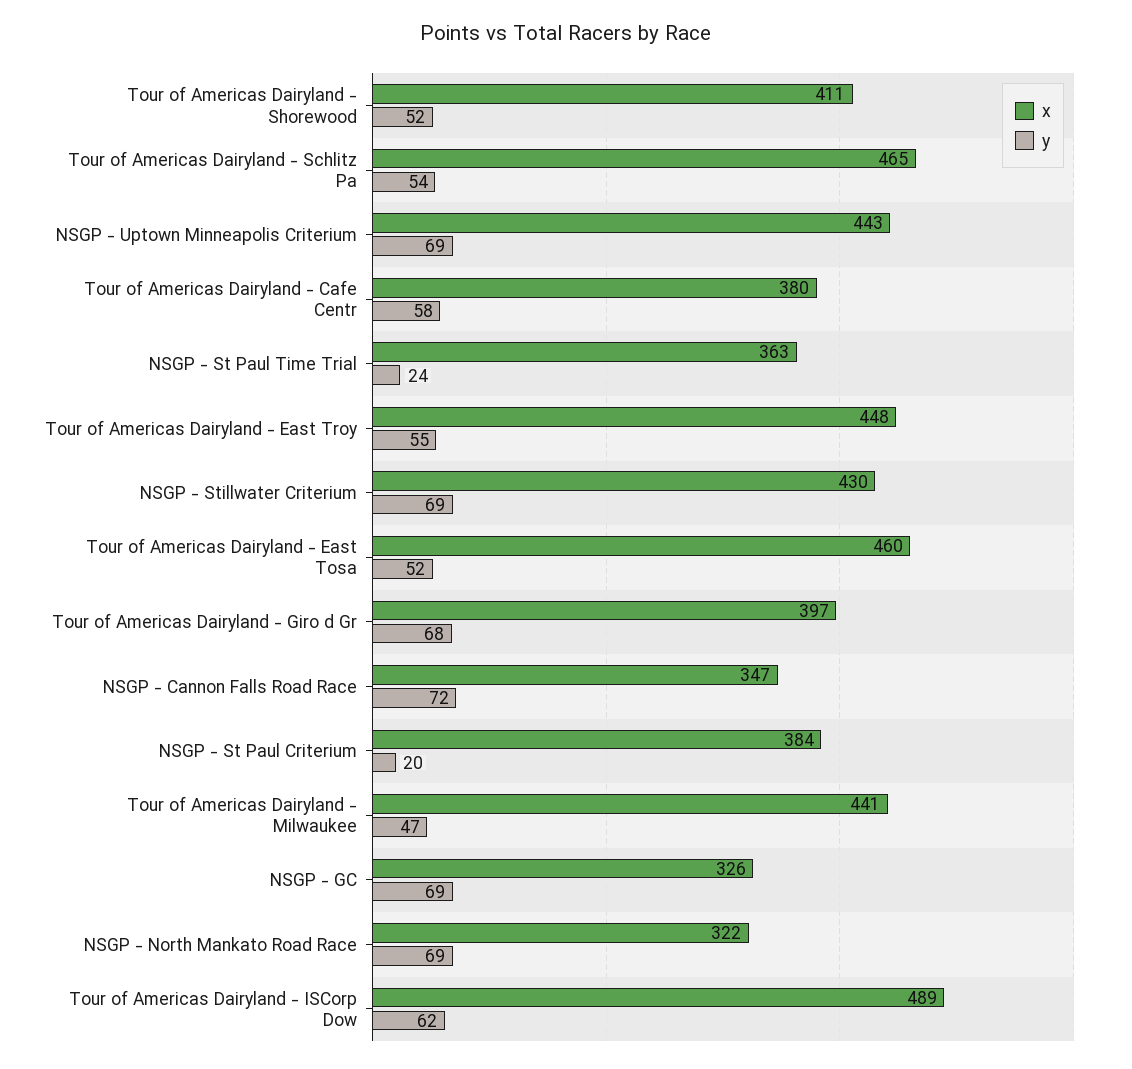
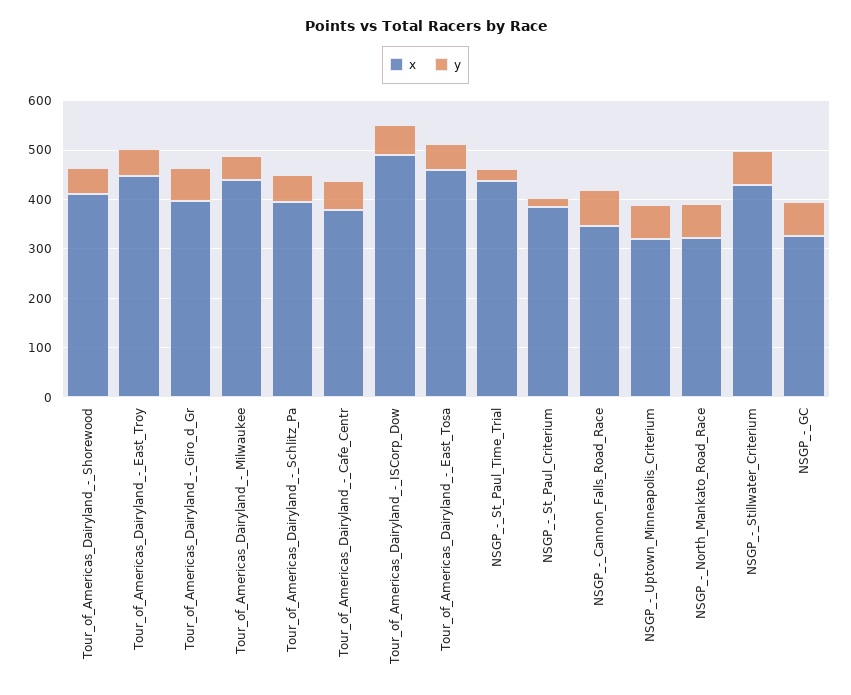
x, Tour of Americas Dairyland - Schlitz Pa: 465 -> 400
x, NSGP - Uptown Minneapolis Criterium: 443 -> 320
x, NSGP - St Paul Time Trial: 363 -> 440

